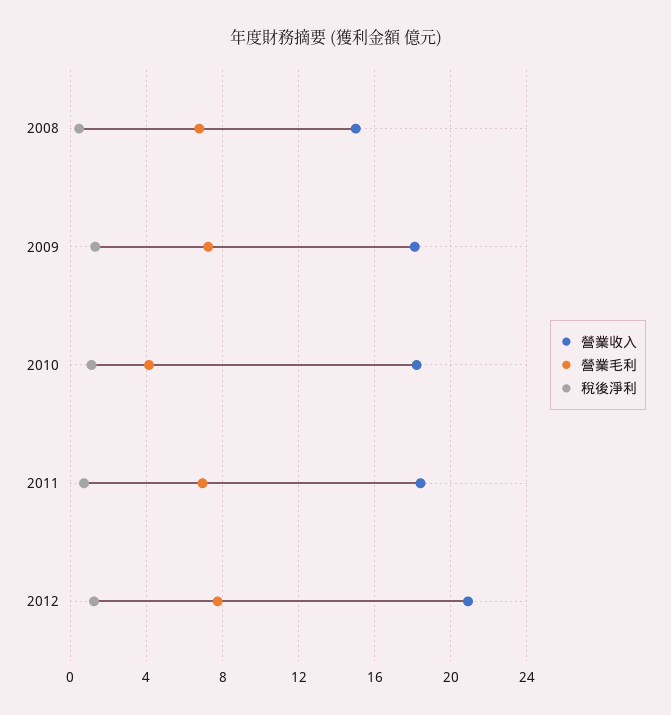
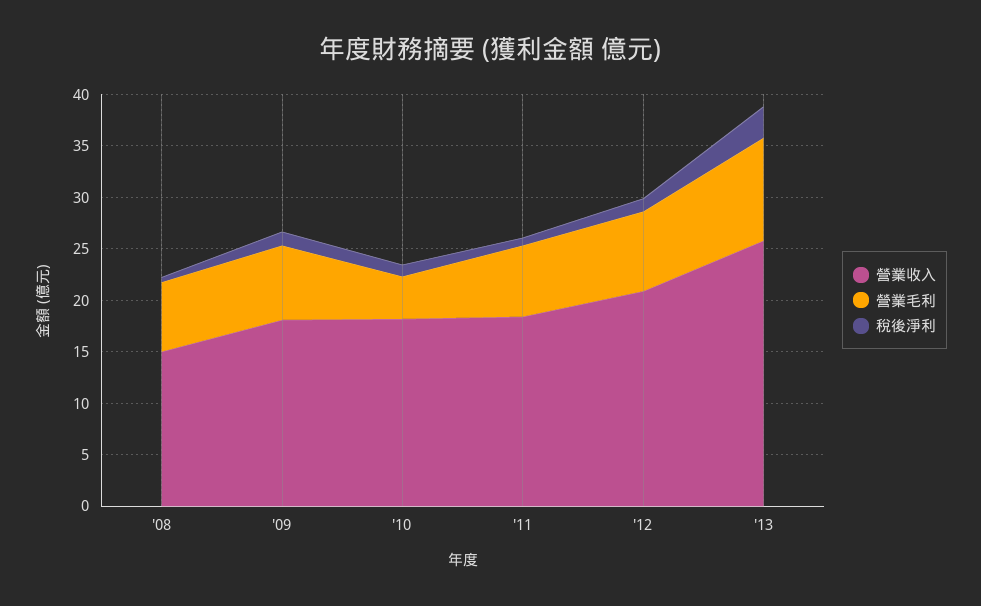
營業收入, '13: none -> 26
營業毛利, '13: none -> 10
稅後淨利, '13: none -> 3

